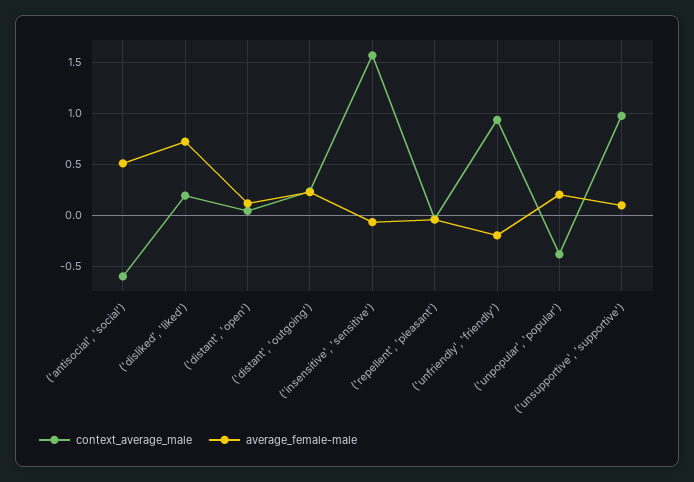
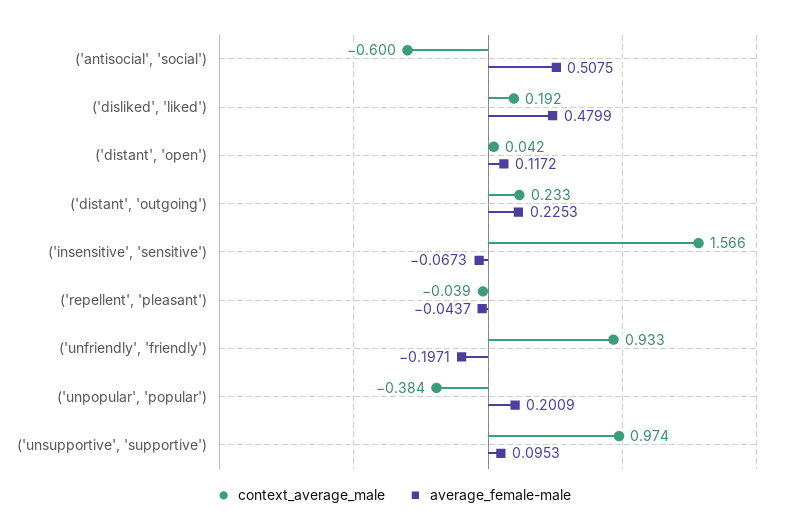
average_female-male, ('disliked', 'liked'): 0.7 -> 0.4799

